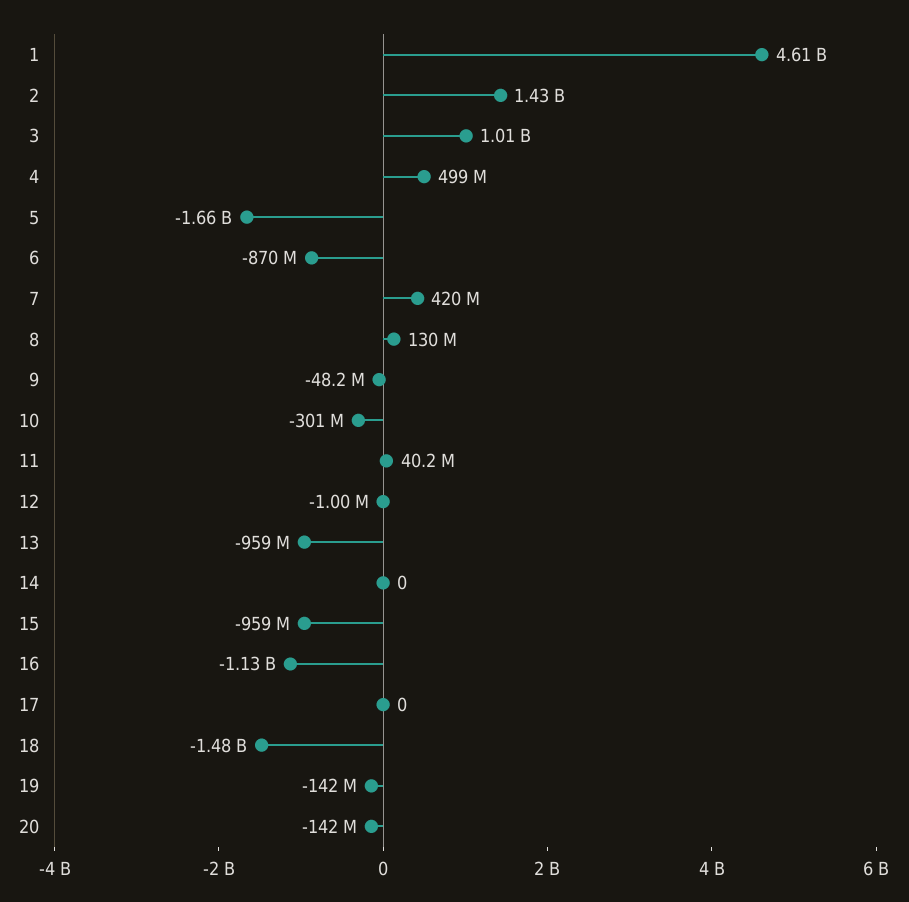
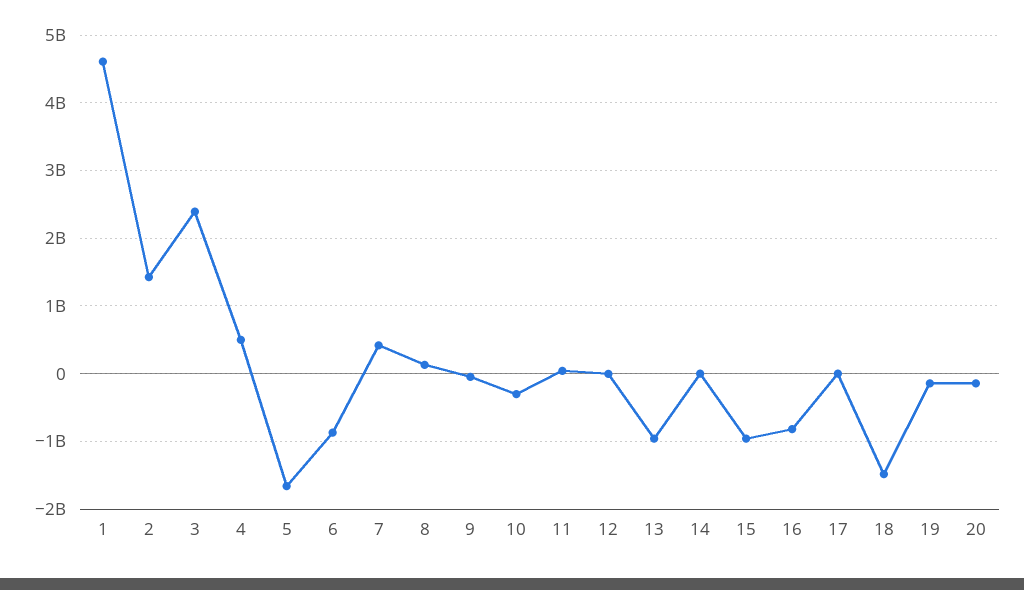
3: 1010000000 -> 2400000000
16: -1130000000 -> -800000000

